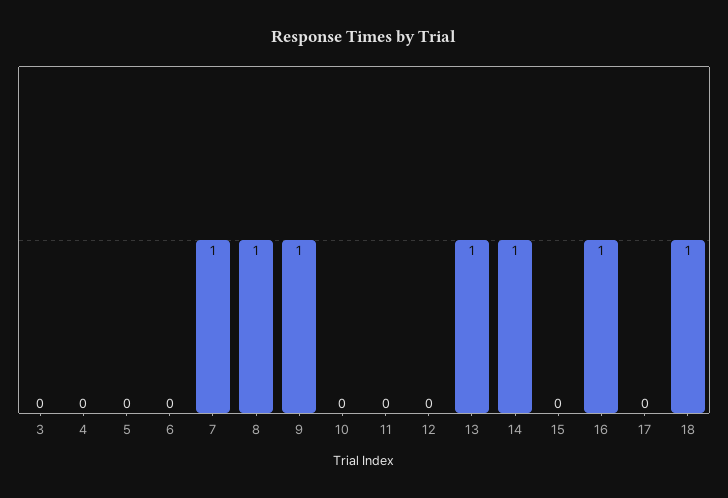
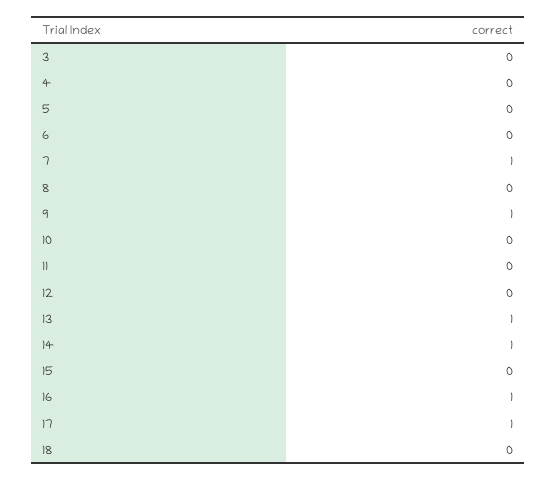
8: 1 -> 0
17: 0 -> 1
18: 1 -> 0

